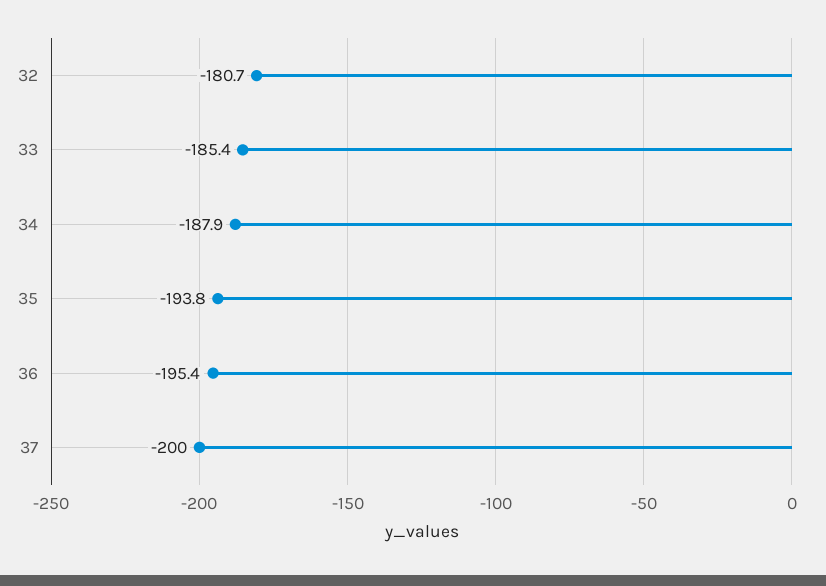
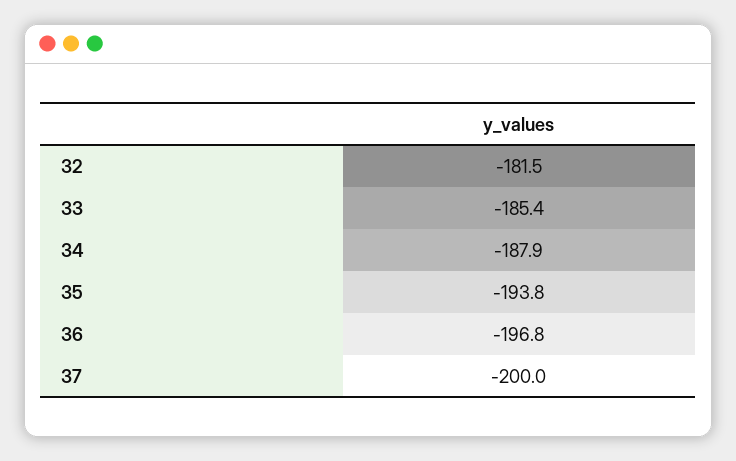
32: -180.7 -> -181.5
36: -195.4 -> -196.8

